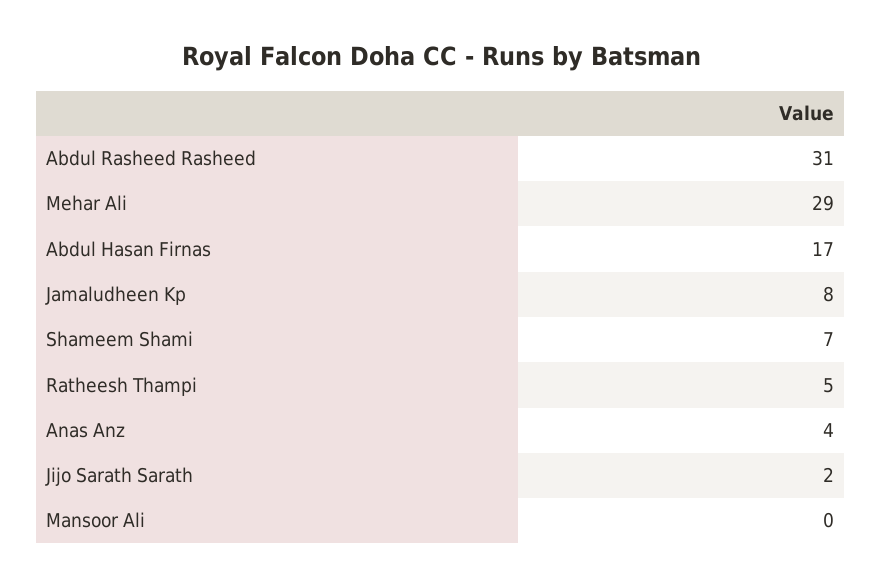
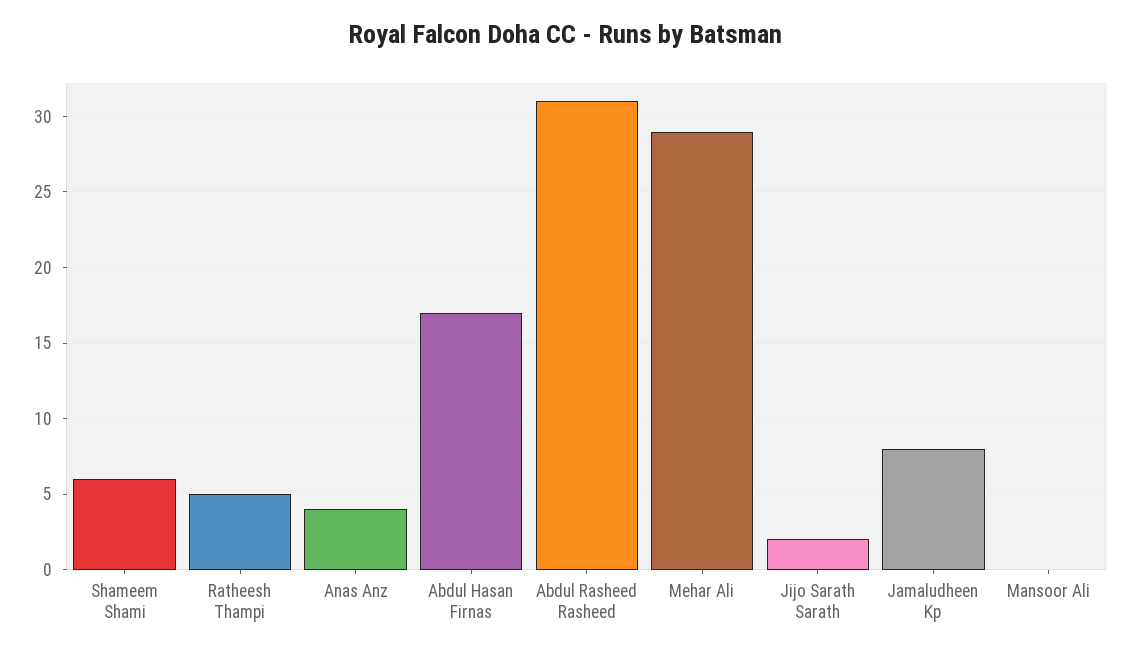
Shameem Shami: 7 -> 6

